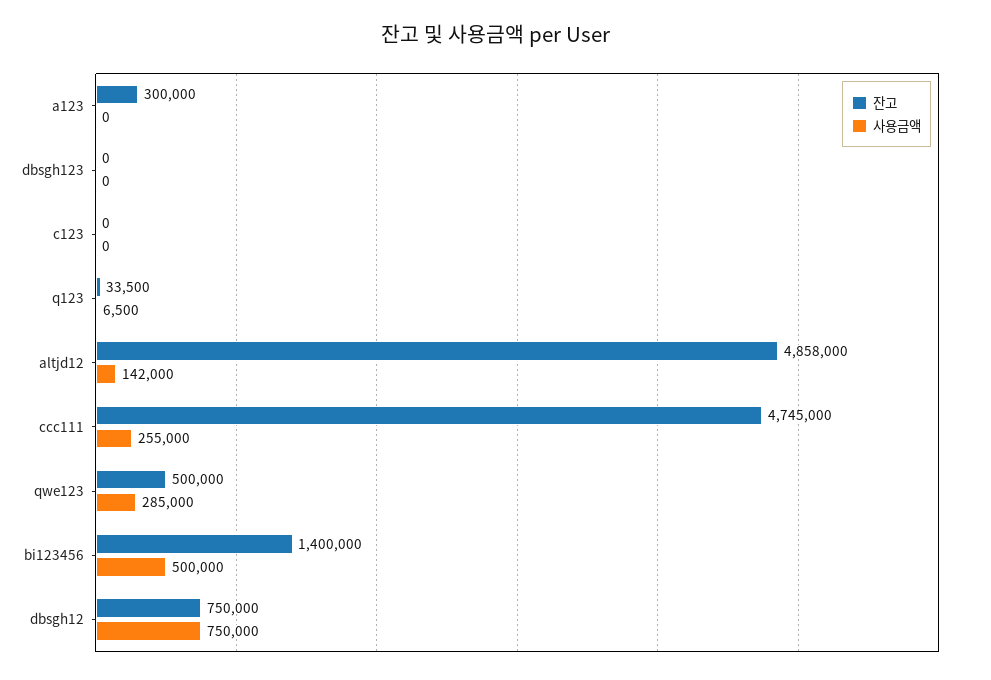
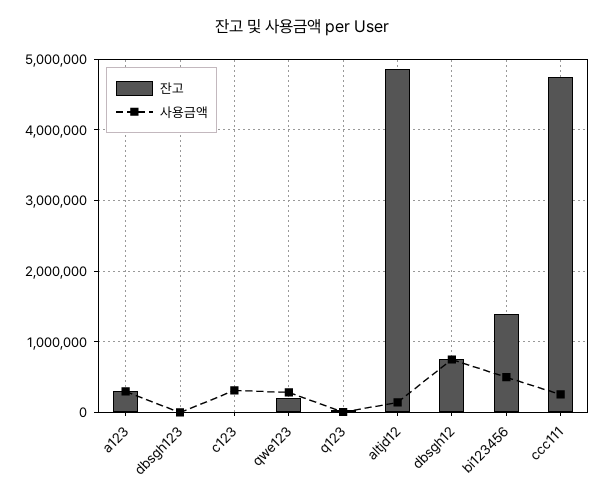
사용금액, a123: 0 -> 300000
사용금액, c123: 0 -> 300000
잔고, qwe123: 500000 -> 200000

